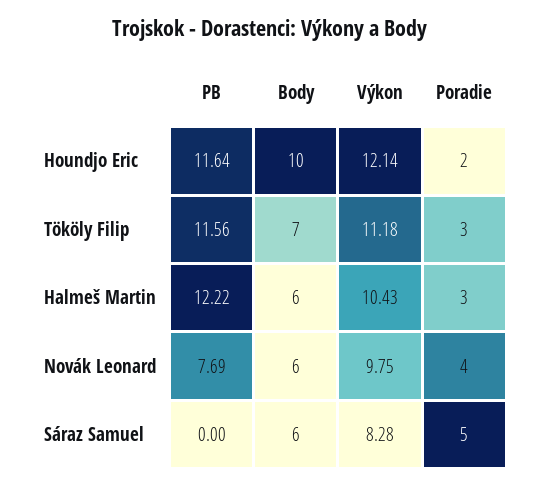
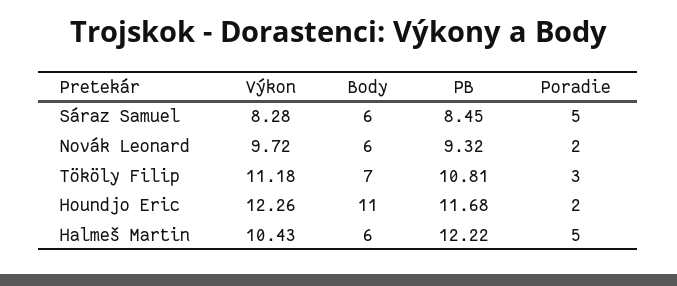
PB, Houndjo Eric: 11.64 -> 11.68
Body, Houndjo Eric: 10 -> 11
Výkon, Houndjo Eric: 12.14 -> 12.26
PB, Tököly Filip: 11.56 -> 10.81
Poradie, Halmeš Martin: 3 -> 5
PB, Novák Leonard: 7.69 -> 9.32
Výkon, Novák Leonard: 9.75 -> 9.72
Poradie, Novák Leonard: 4 -> 2
PB, Sáraz Samuel: 0 -> 8.45

